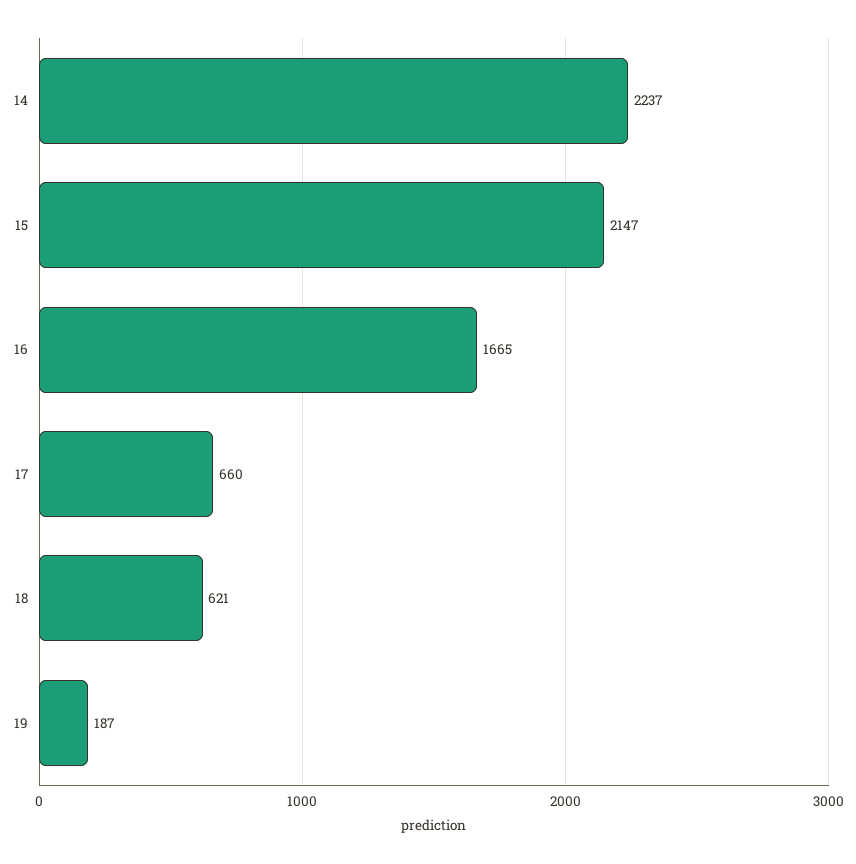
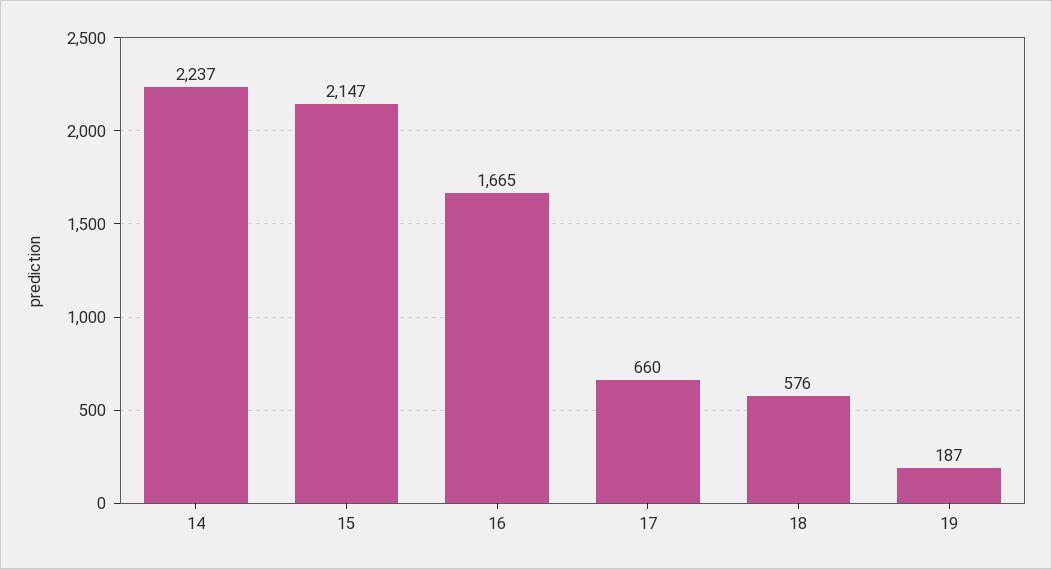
18: 621 -> 576

